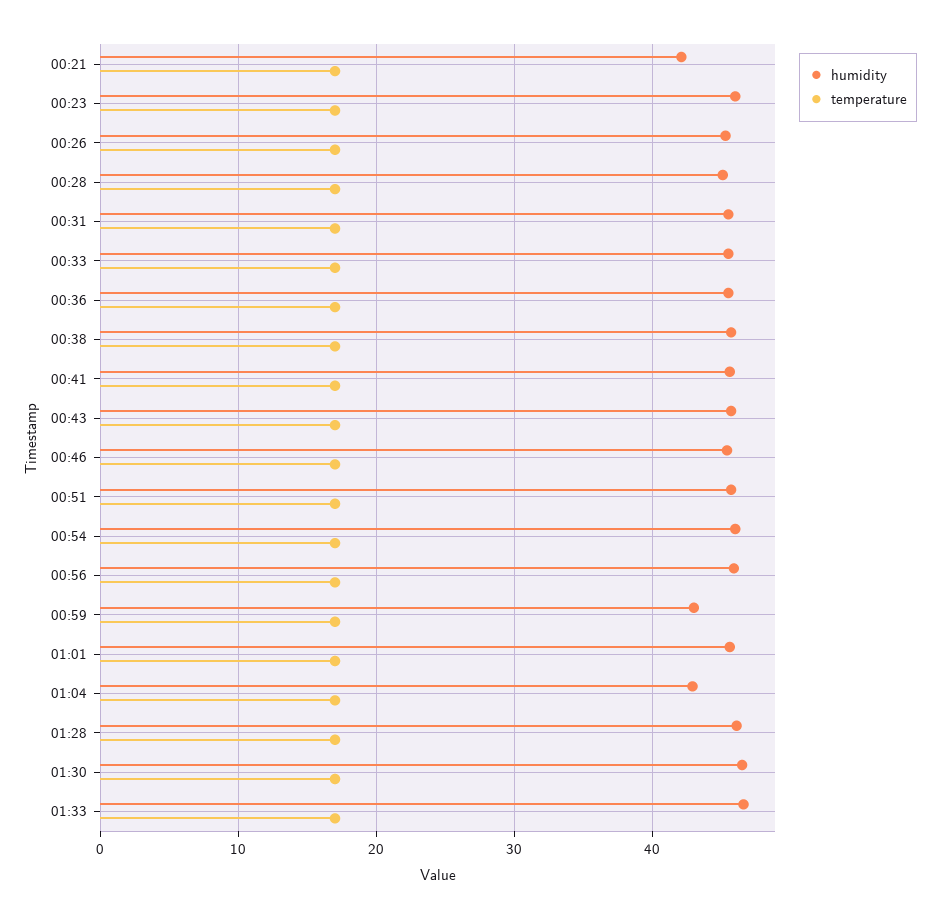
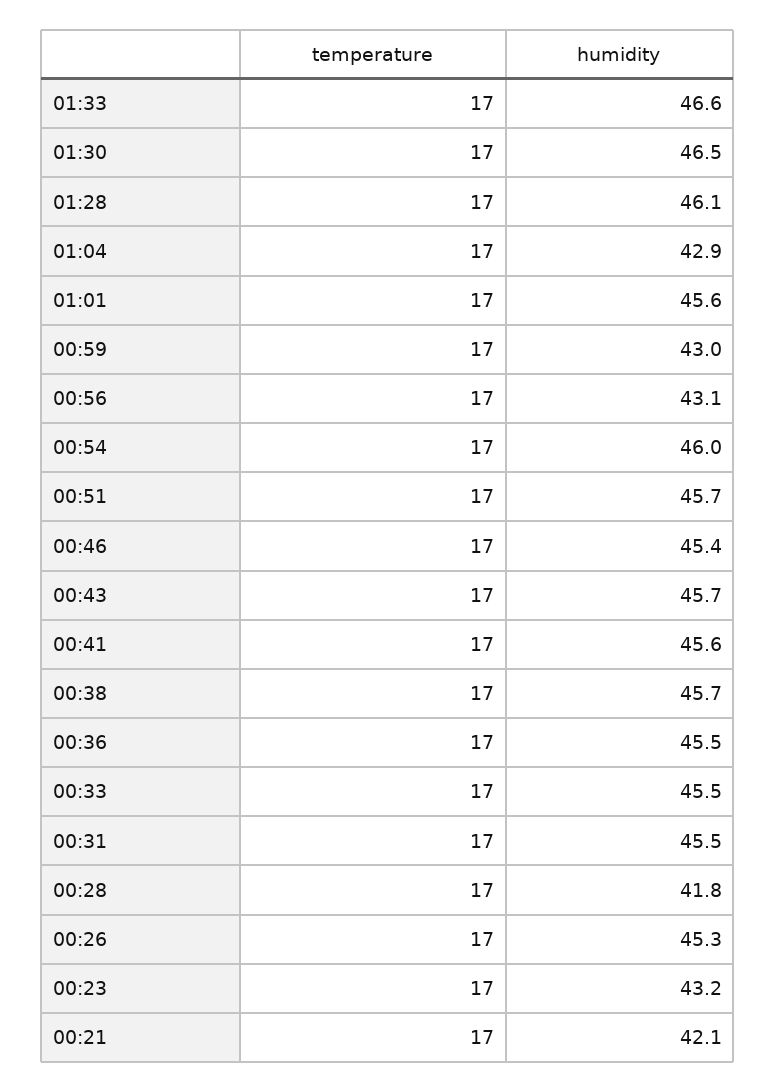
humidity, 00:23: 46 -> 43.2
humidity, 00:28: 45 -> 41.8
humidity, 00:56: 46 -> 43.1

